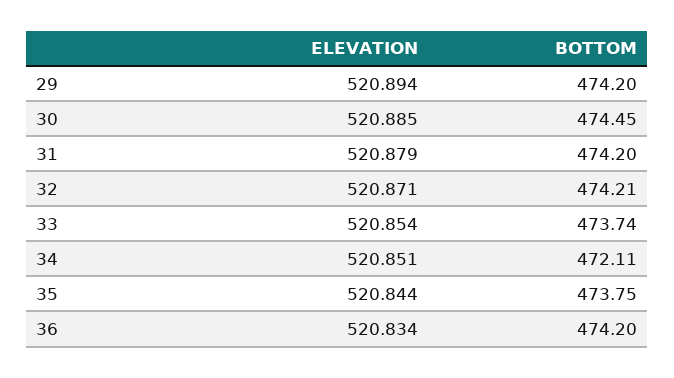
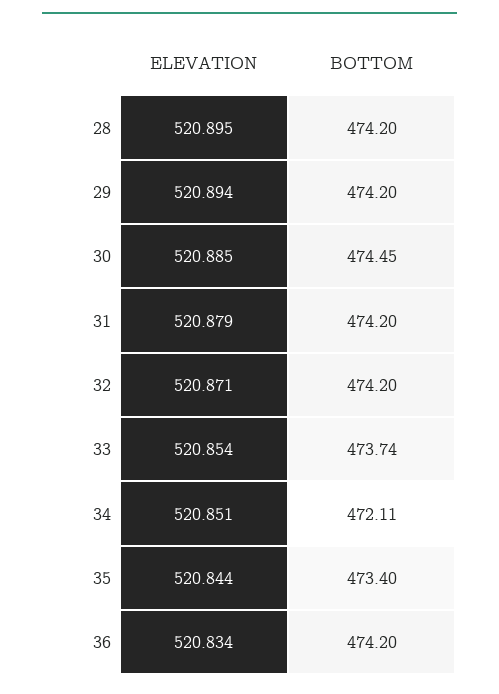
BOTTOM, 32: 474.21 -> 474.2
BOTTOM, 35: 473.75 -> 473.4
ELEVATION, 28: none -> 520.895
BOTTOM, 28: none -> 474.2

